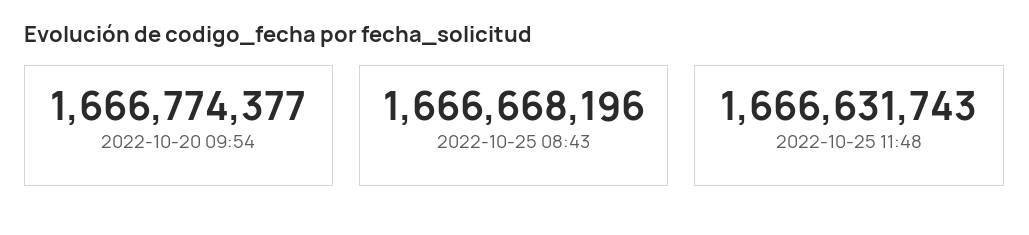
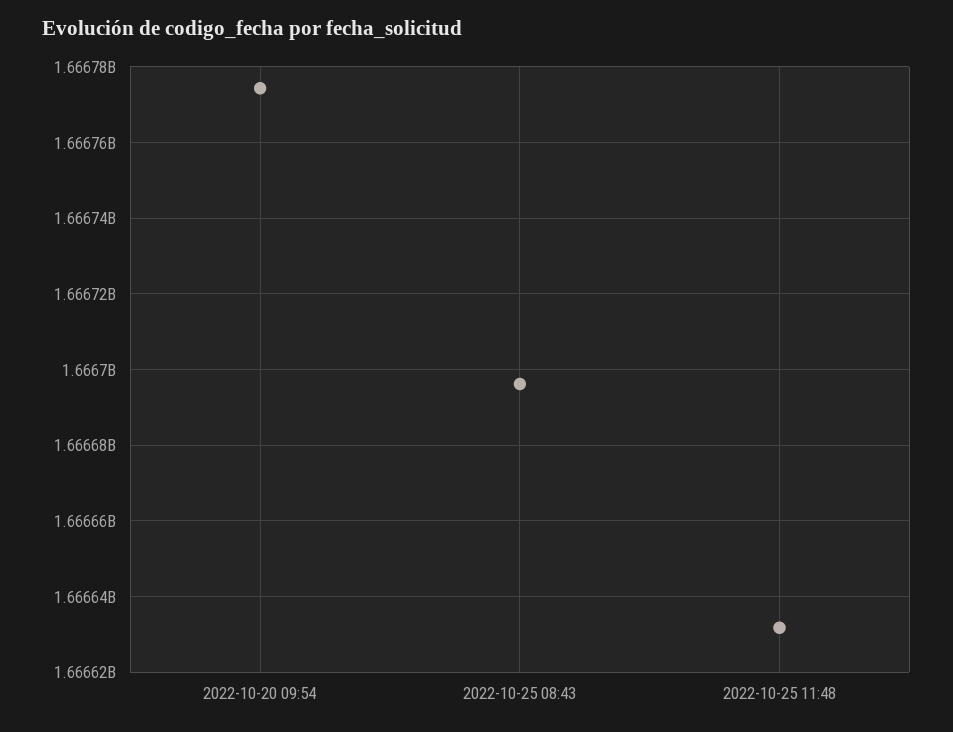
2022-10-25 08:43: 1666668196 -> 1666696000

